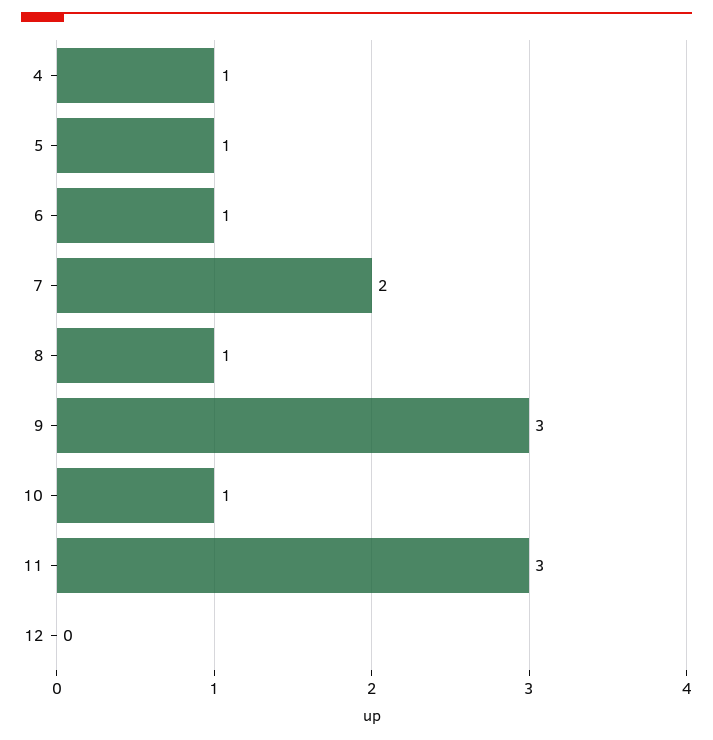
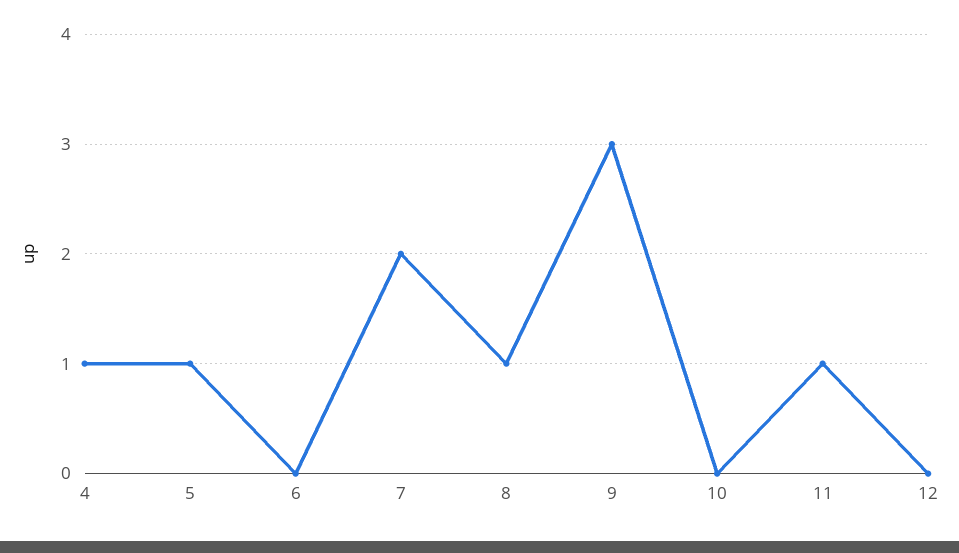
6: 1 -> 0
10: 1 -> 0
11: 3 -> 1

